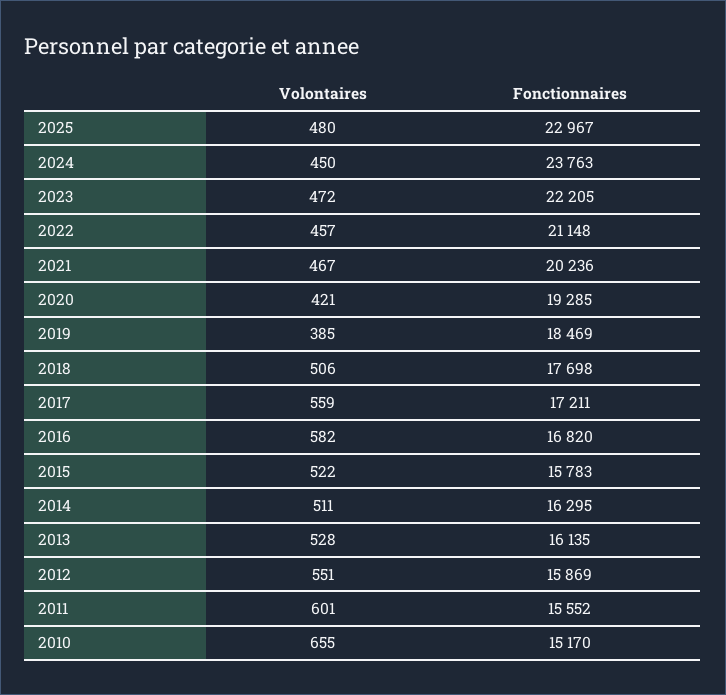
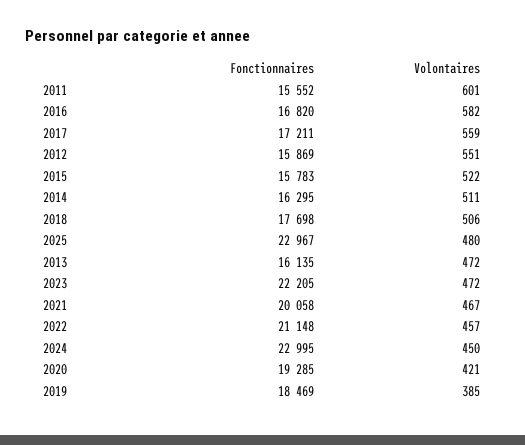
Fonctionnaires, 2024: 23763 -> 22995
Fonctionnaires, 2021: 20236 -> 20058
Volontaires, 2013: 528 -> 472
Volontaires, 2010: 655 -> none
Fonctionnaires, 2010: 15170 -> none

